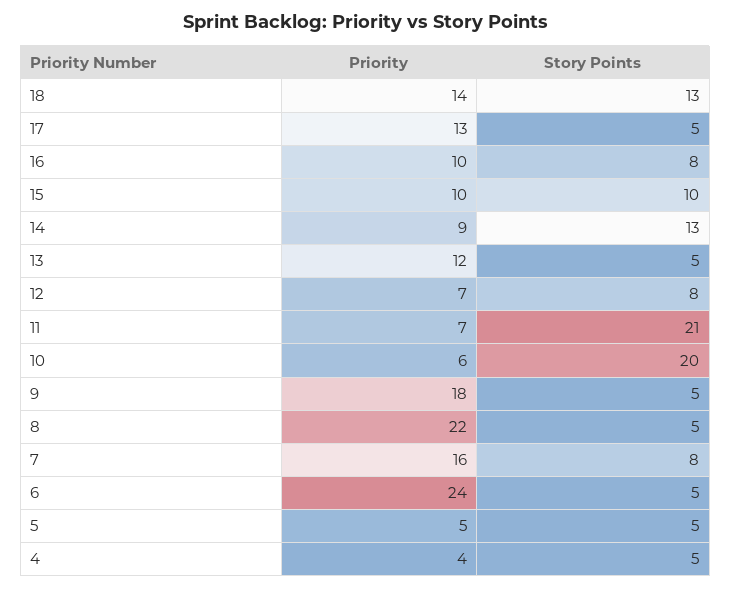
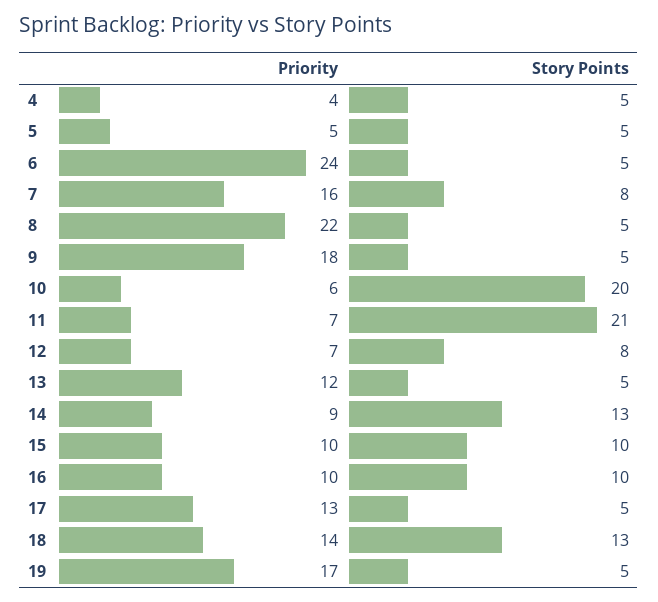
Story Points, 16: 8 -> 10
Priority, 19: none -> 17
Story Points, 19: none -> 5

